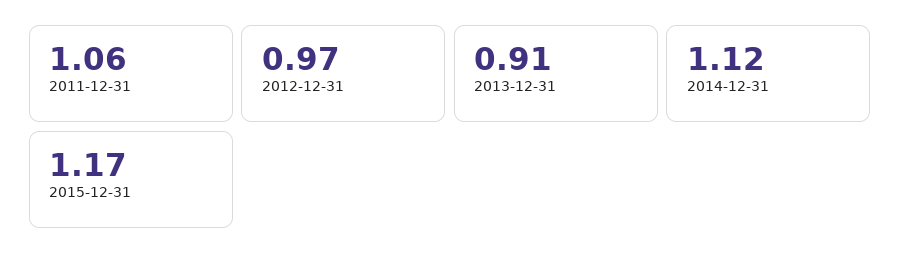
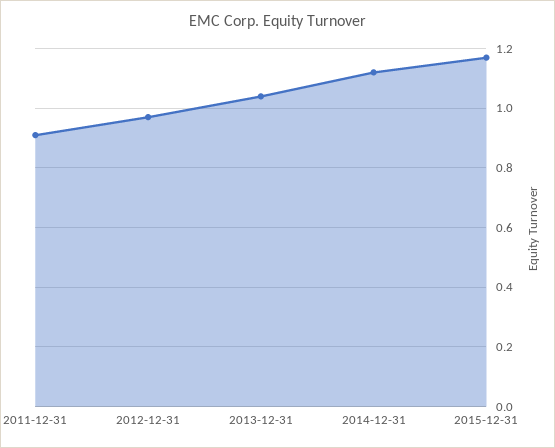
2011-12-31: 1.06 -> 0.9
2013-12-31: 0.91 -> 1.05

